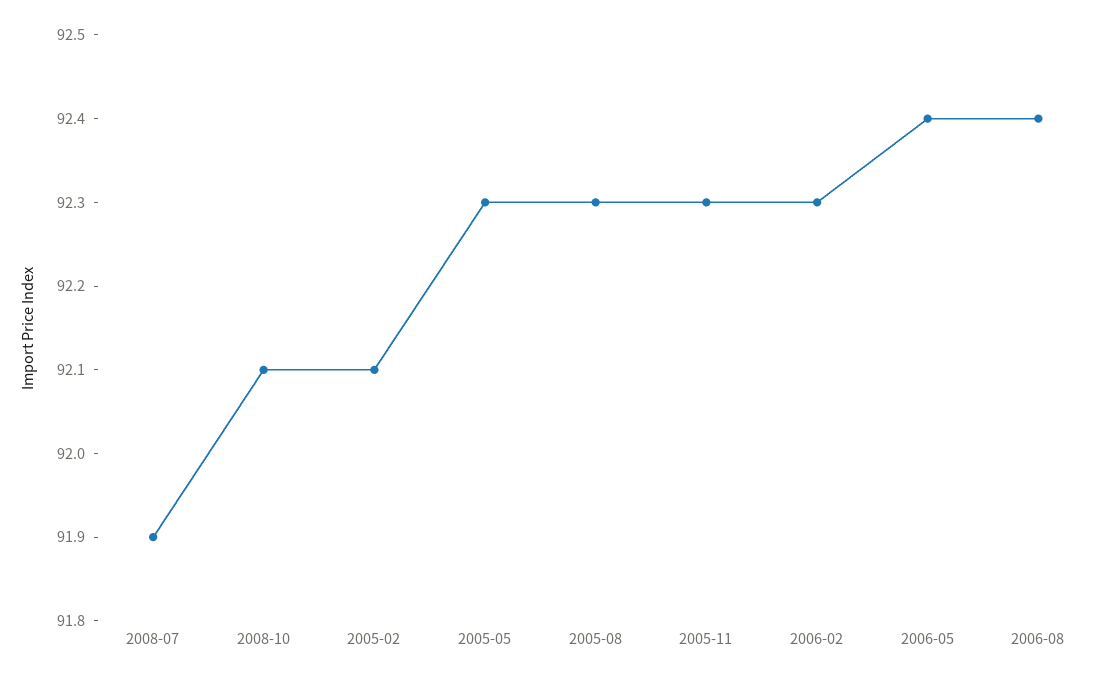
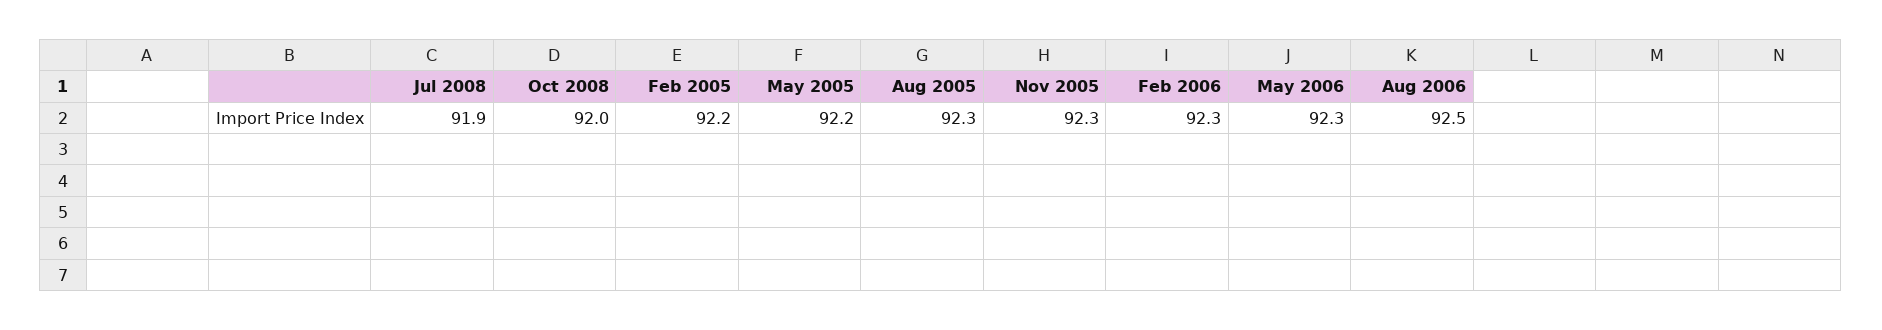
2008-10: 92.1 -> 92
2005-02: 92.1 -> 92.2
2005-05: 92.3 -> 92.2
2006-05: 92.4 -> 92.3
2006-08: 92.4 -> 92.5

